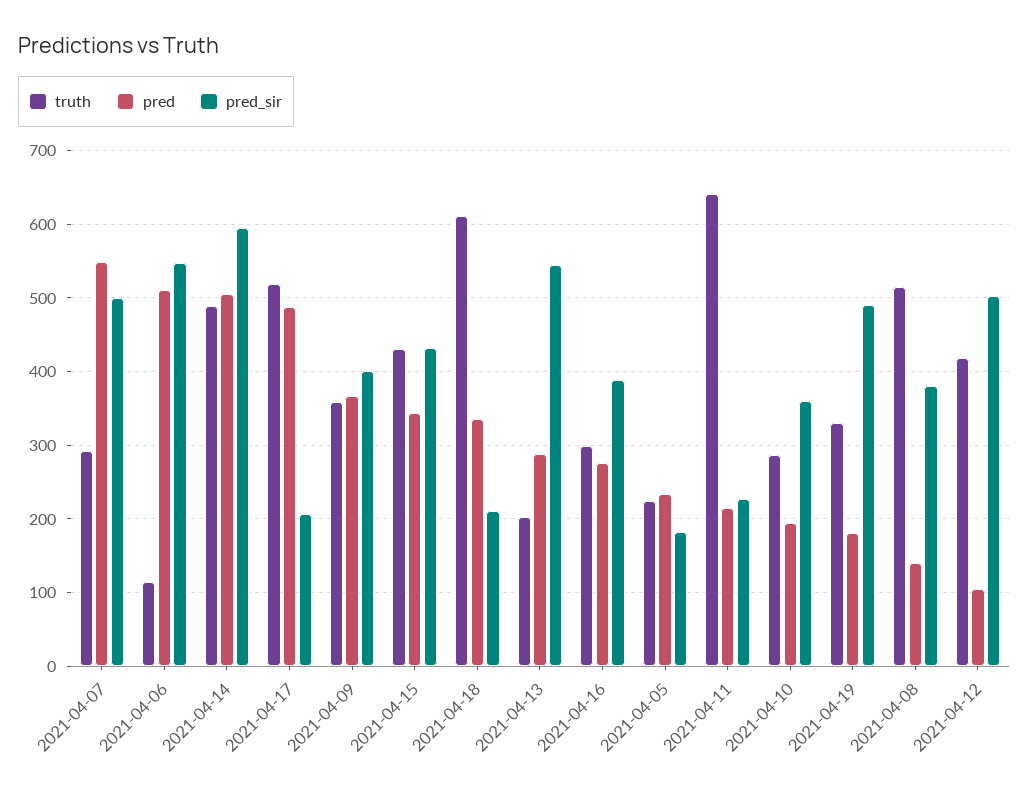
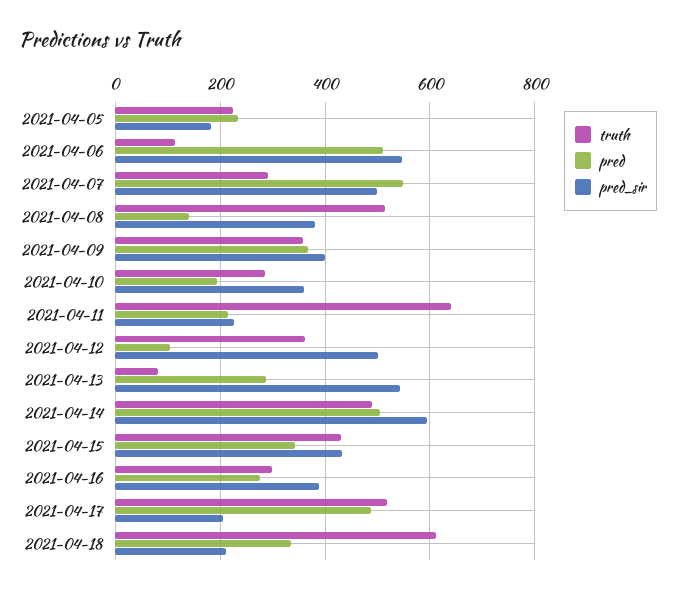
truth, 2021-04-13: 200 -> 80
truth, 2021-04-19: 330 -> none
pred, 2021-04-19: 180 -> none
pred_sir, 2021-04-19: 490 -> none
truth, 2021-04-12: 420 -> 360

